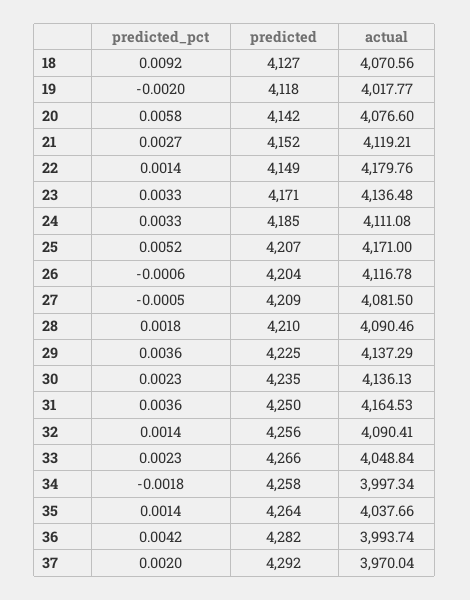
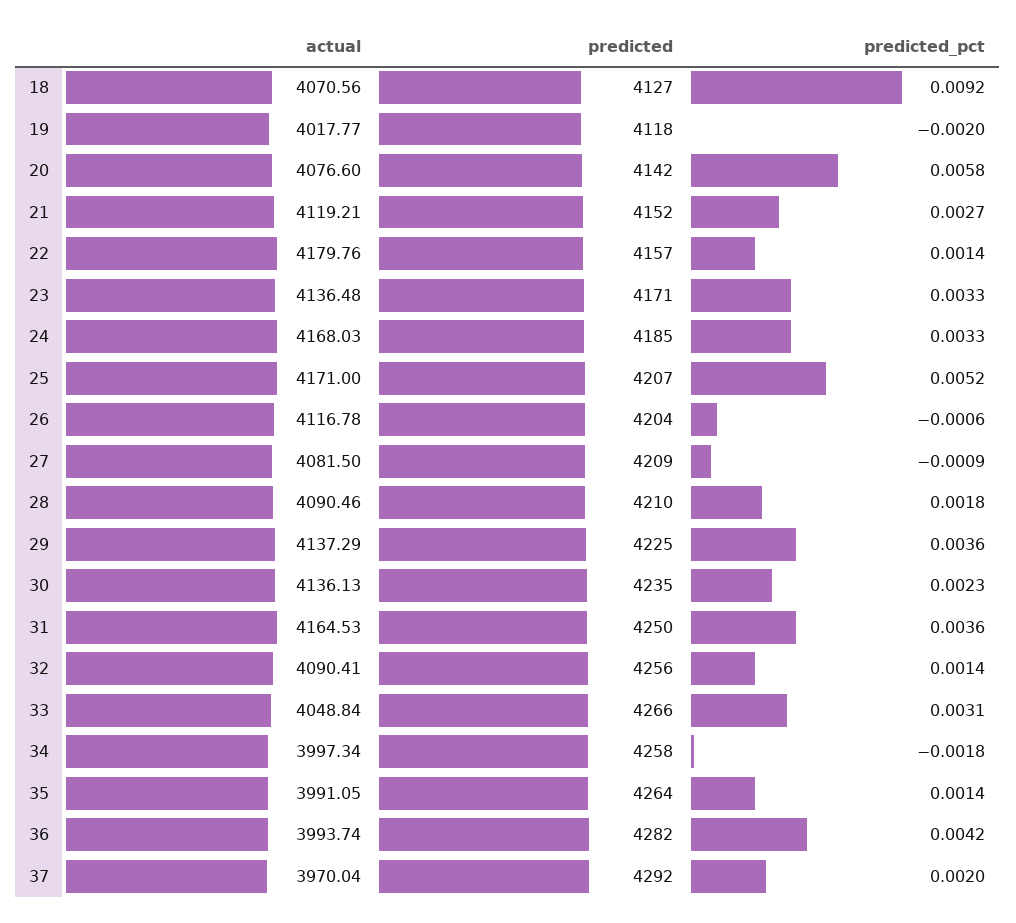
predicted, 22: 4149 -> 4157
actual, 24: 4111.08 -> 4168.03
predicted_pct, 27: -0.0005 -> -0.0009
predicted_pct, 33: 0.0023 -> 0.0031
actual, 35: 4037.66 -> 3991.05

